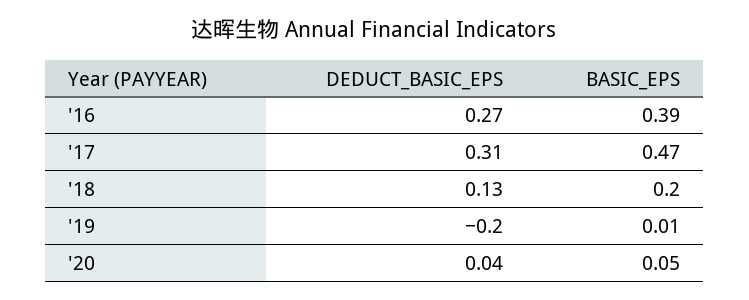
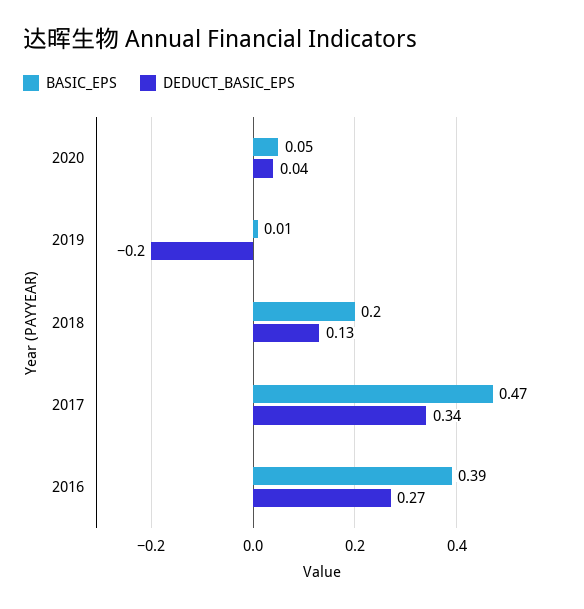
DEDUCT_BASIC_EPS, '17: 0.31 -> 0.34

